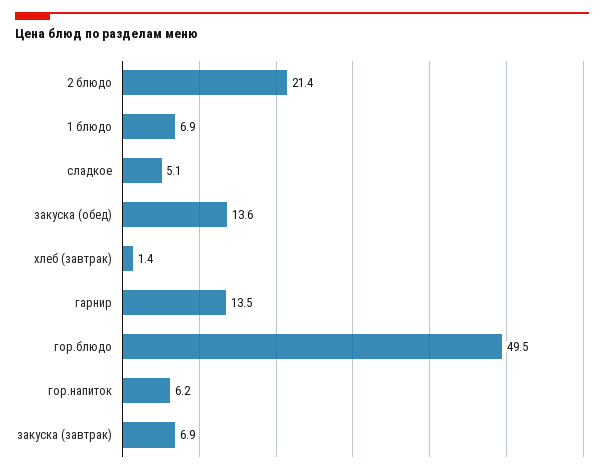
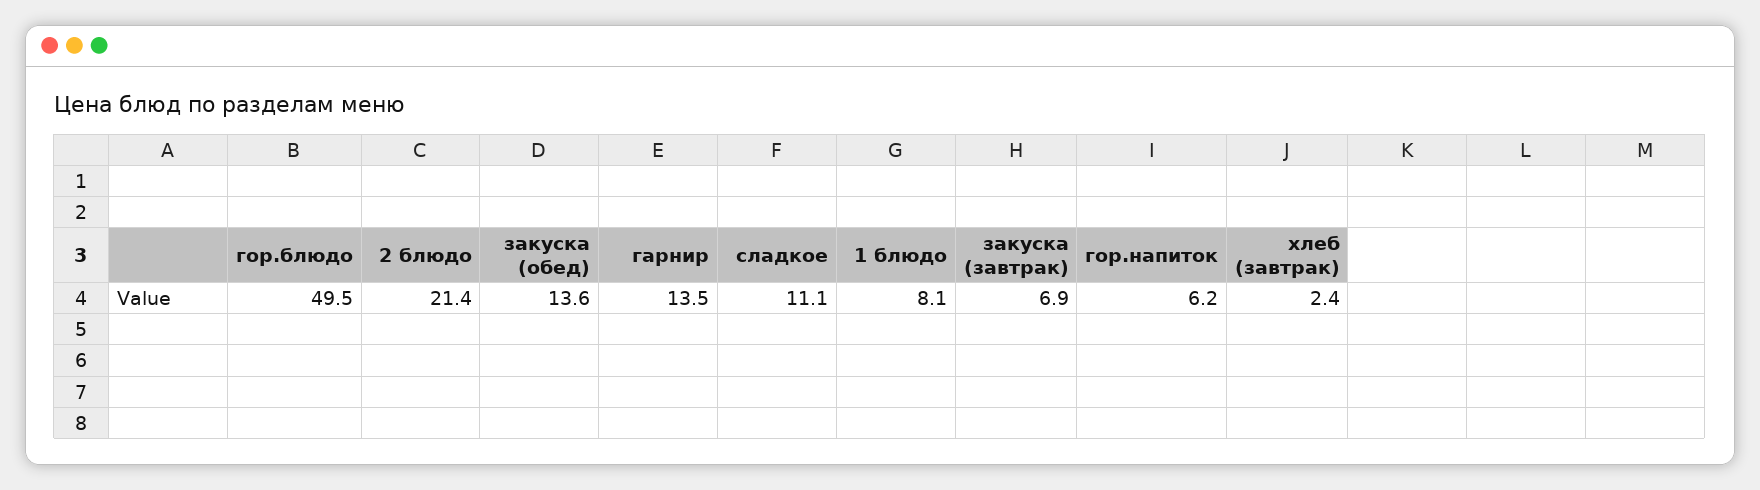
1 блюдо: 6.9 -> 8.1
сладкое: 5.1 -> 11.1
хлеб (завтрак): 1.4 -> 2.4

